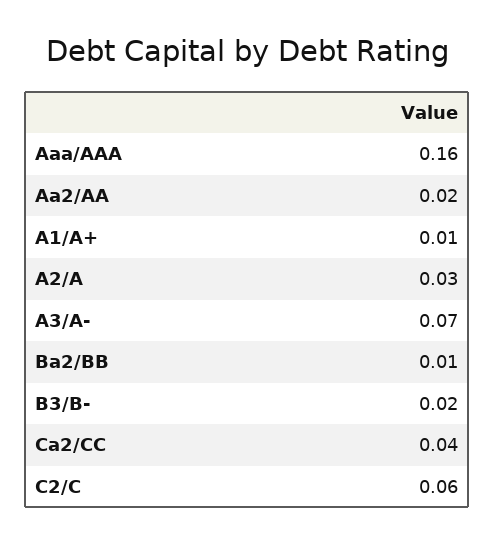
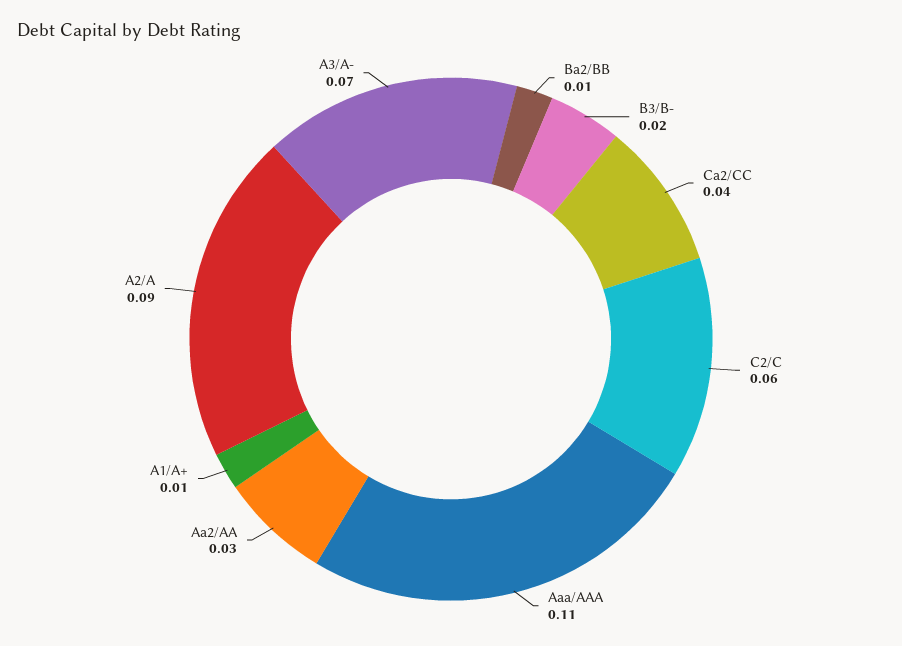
Aaa/AAA: 0.16 -> 0.11
Aa2/AA: 0.02 -> 0.03
A2/A: 0.03 -> 0.09

